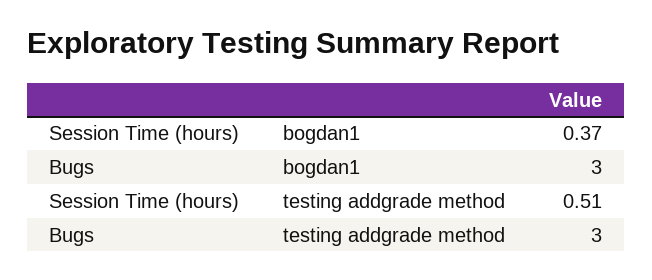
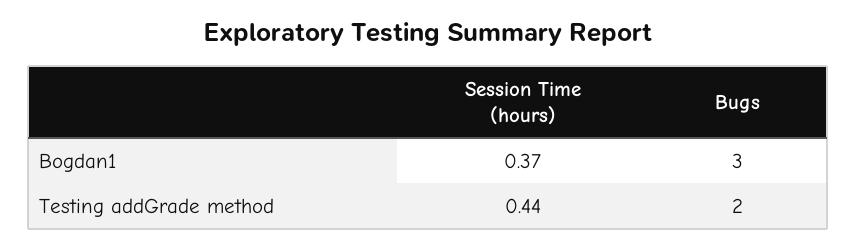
Session Time (hours), testing addgrade method: 0.51 -> 0.44
Bugs, testing addgrade method: 3 -> 2

